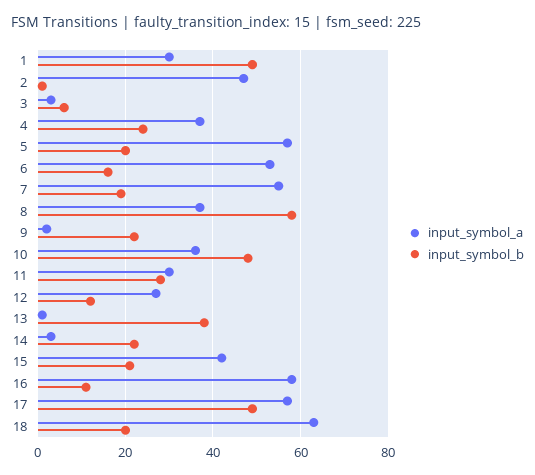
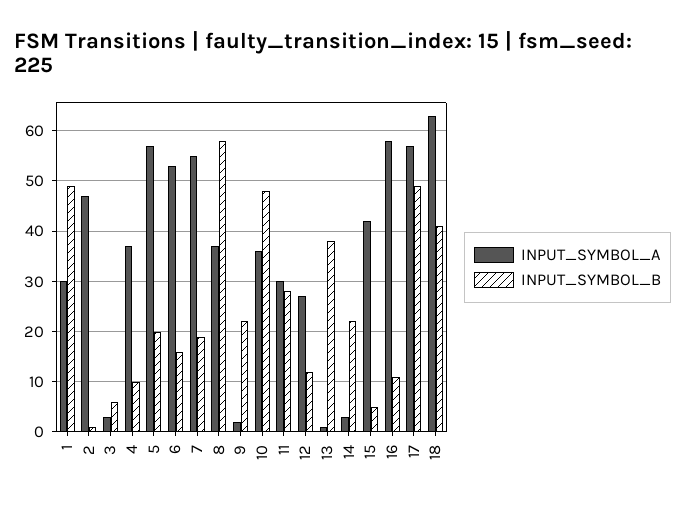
input_symbol_b, 4: 25 -> 10
input_symbol_b, 15: 20 -> 5
input_symbol_b, 18: 20 -> 40

